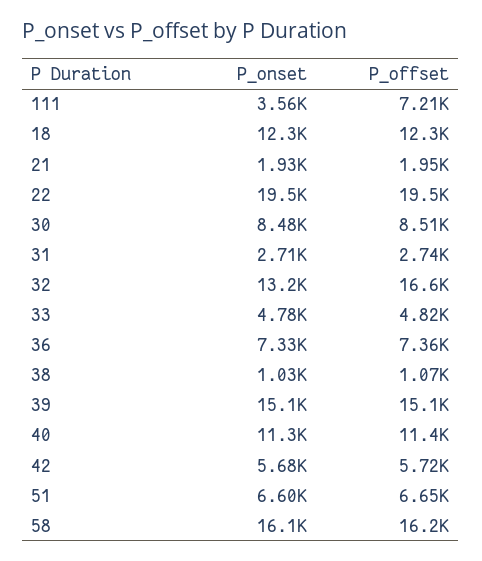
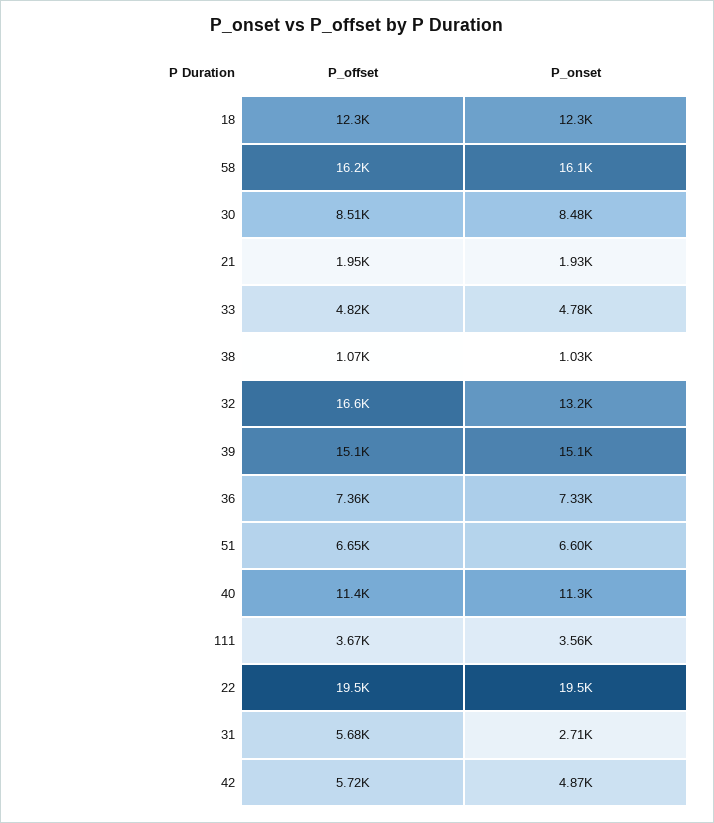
P_offset, 111: 7210 -> 3670
P_offset, 31: 2740 -> 5680
P_onset, 42: 5680 -> 4870

